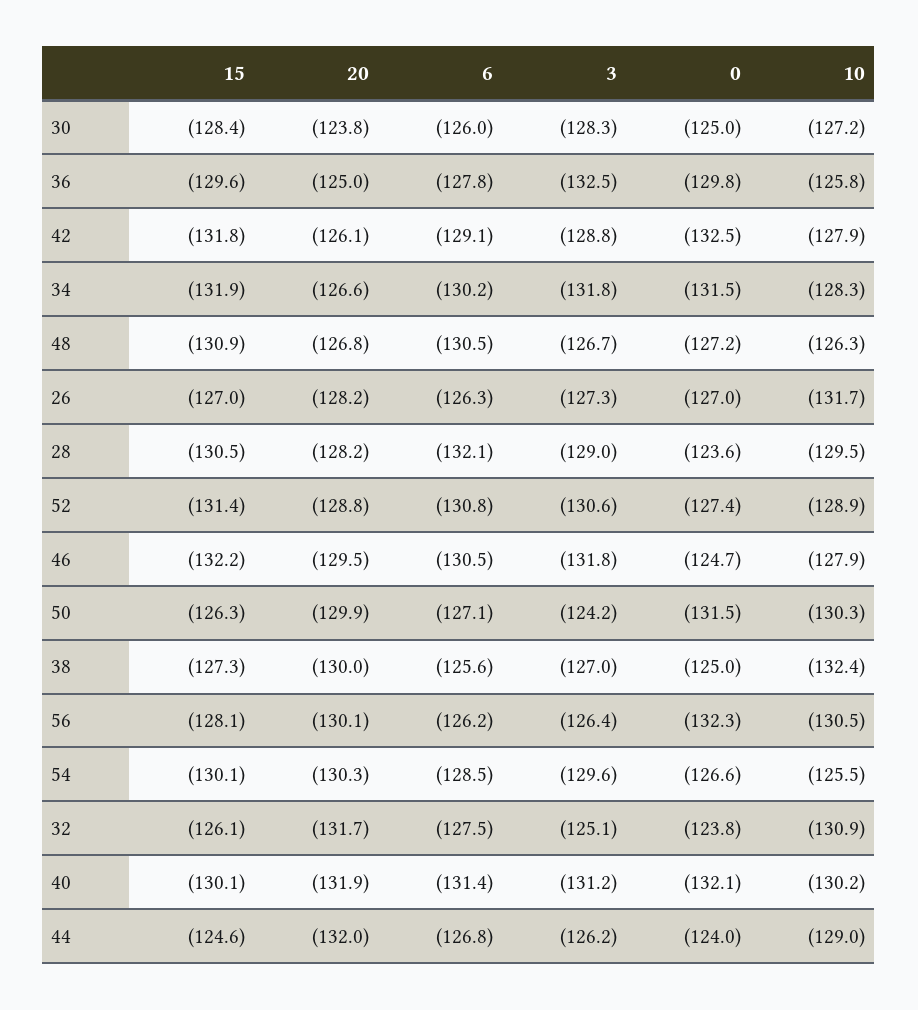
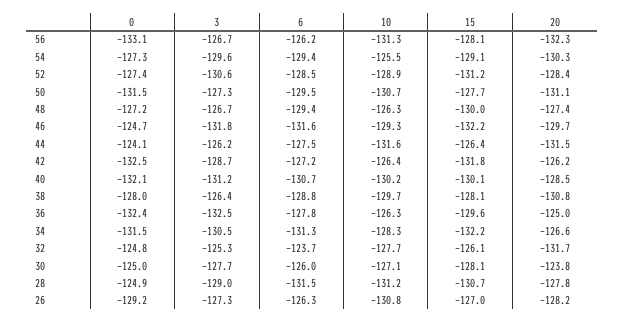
15, 30: -128.4 -> -128.1
3, 30: -128.3 -> -127.7
10, 30: -127.2 -> -127.1
0, 36: -129.8 -> -132.4
10, 36: -125.8 -> -126.3
20, 42: -126.1 -> -126.2
6, 42: -129.1 -> -127.2
3, 42: -128.8 -> -128.7
10, 42: -127.9 -> -126.4
15, 34: -131.9 -> -132.2
6, 34: -130.2 -> -131.3
3, 34: -131.8 -> -130.5
15, 48: -130.9 -> -130
20, 48: -126.8 -> -127.4
6, 48: -130.5 -> -129.4
0, 26: -127 -> -129.2
10, 26: -131.7 -> -130.8
15, 28: -130.5 -> -130.7
20, 28: -128.2 -> -127.8
6, 28: -132.1 -> -131.5
0, 28: -123.6 -> -124.9
10, 28: -129.5 -> -131.2
15, 52: -131.4 -> -131.2
20, 52: -128.8 -> -128.4
6, 52: -130.8 -> -128.5
20, 46: -129.5 -> -129.7
6, 46: -130.5 -> -131.6
10, 46: -127.9 -> -129.3
15, 50: -126.3 -> -127.7
20, 50: -129.9 -> -131.1
6, 50: -127.1 -> -129.5
3, 50: -124.2 -> -127.3
10, 50: -130.3 -> -130.7
15, 38: -127.3 -> -128.1
20, 38: -130 -> -130.8
6, 38: -125.6 -> -128.8
3, 38: -127 -> -126.4
0, 38: -125 -> -128
10, 38: -132.4 -> -129.7
20, 56: -130.1 -> -132.3
3, 56: -126.4 -> -126.7
0, 56: -132.3 -> -133.1
10, 56: -130.5 -> -131.3
15, 54: -130.1 -> -129.1
6, 54: -128.5 -> -129.4
0, 54: -126.6 -> -127.3
6, 32: -127.5 -> -123.7
3, 32: -125.1 -> -125.3
0, 32: -123.8 -> -124.8
10, 32: -130.9 -> -127.7
20, 40: -131.9 -> -128.5
6, 40: -131.4 -> -130.7
15, 44: -124.6 -> -126.4
20, 44: -132 -> -131.5
6, 44: -126.8 -> -127.5
0, 44: -124 -> -124.1
10, 44: -129 -> -131.6

